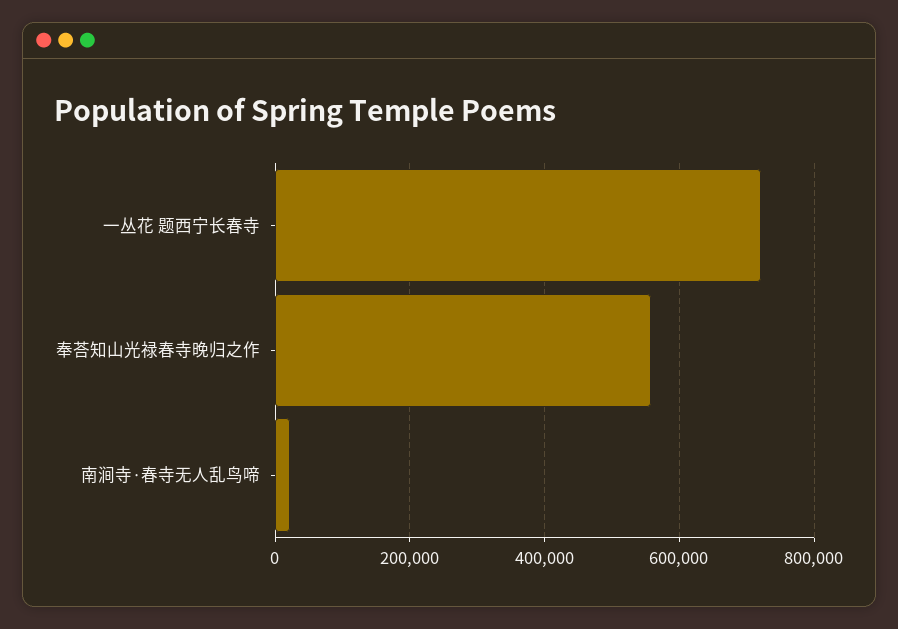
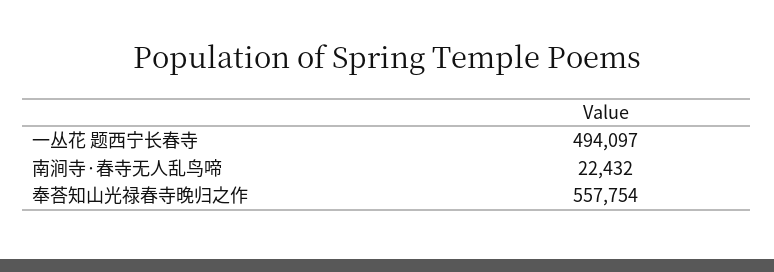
一丛花 题西宁长春寺: 720000 -> 494097

